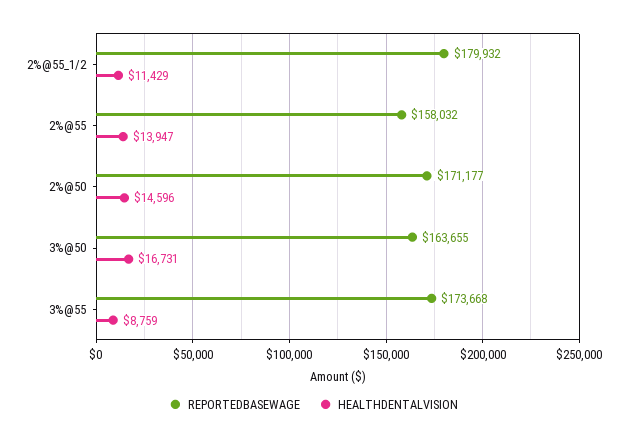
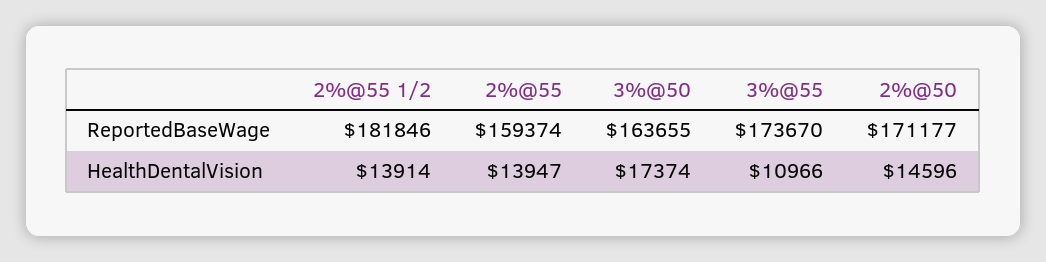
REPORTEDBASEWAGE, 2%@55_1/2: 179932 -> 181846
HEALTHDENTALVISION, 2%@55_1/2: 11429 -> 13914
REPORTEDBASEWAGE, 2%@55: 158032 -> 159374
HEALTHDENTALVISION, 3%@50: 16731 -> 17374
REPORTEDBASEWAGE, 3%@55: 173668 -> 173670
HEALTHDENTALVISION, 3%@55: 8759 -> 10966

